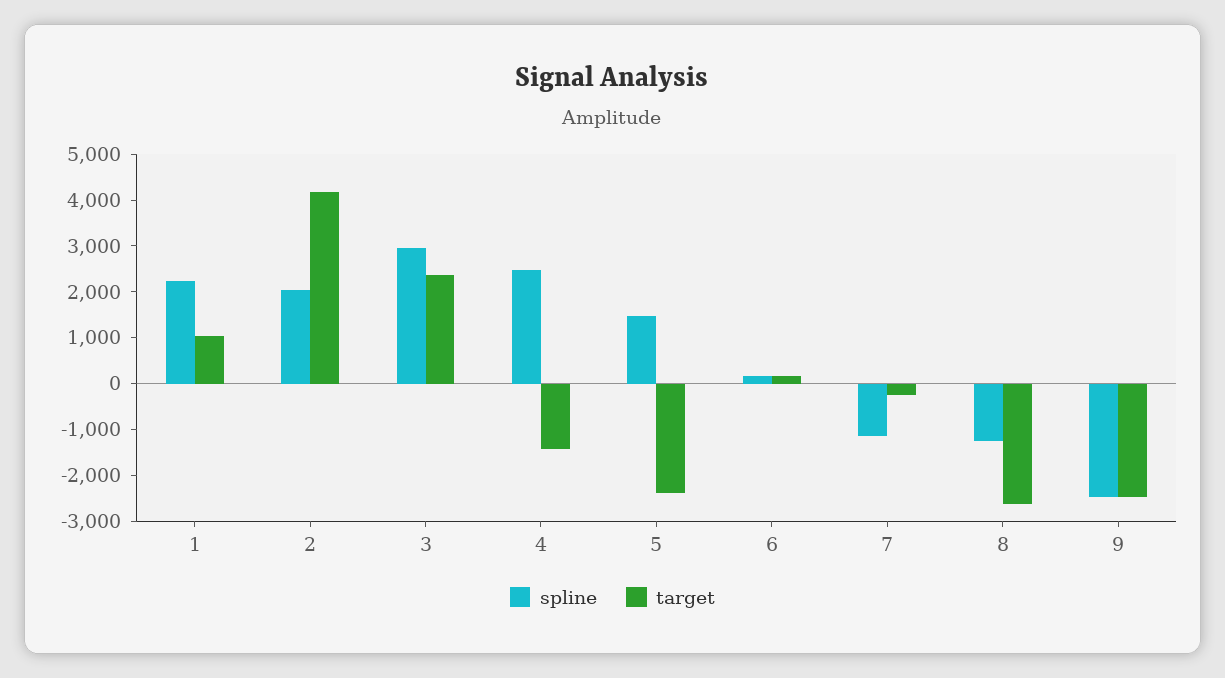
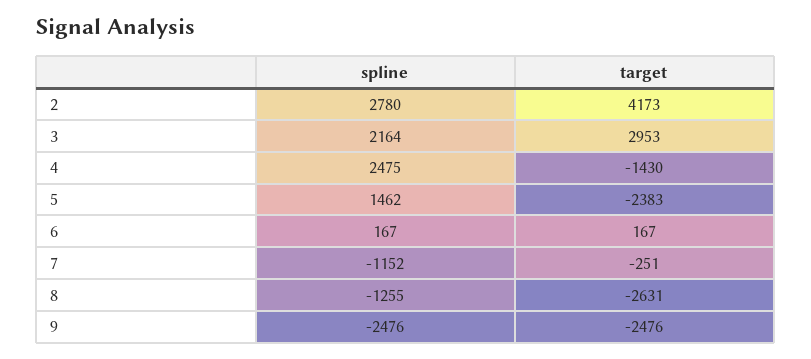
spline, 1: 2200 -> none
target, 1: 1000 -> none
spline, 2: 2000 -> 2780
spline, 3: 3000 -> 2164
target, 3: 2400 -> 2953

